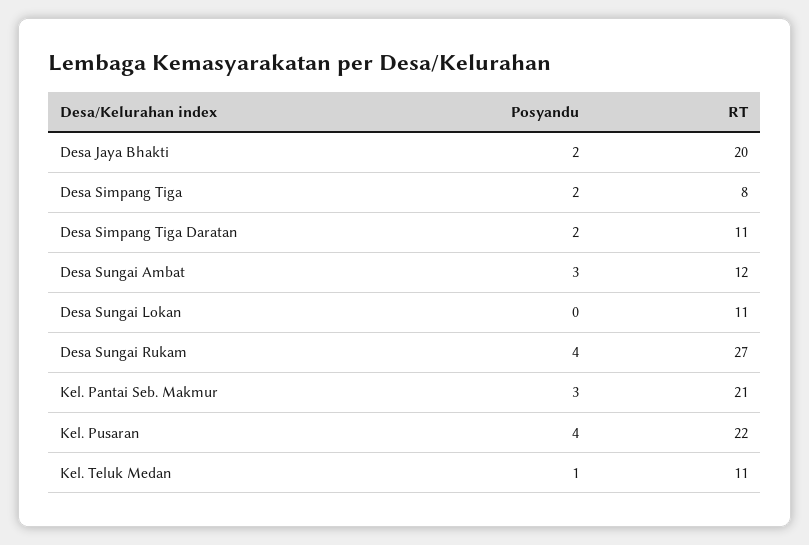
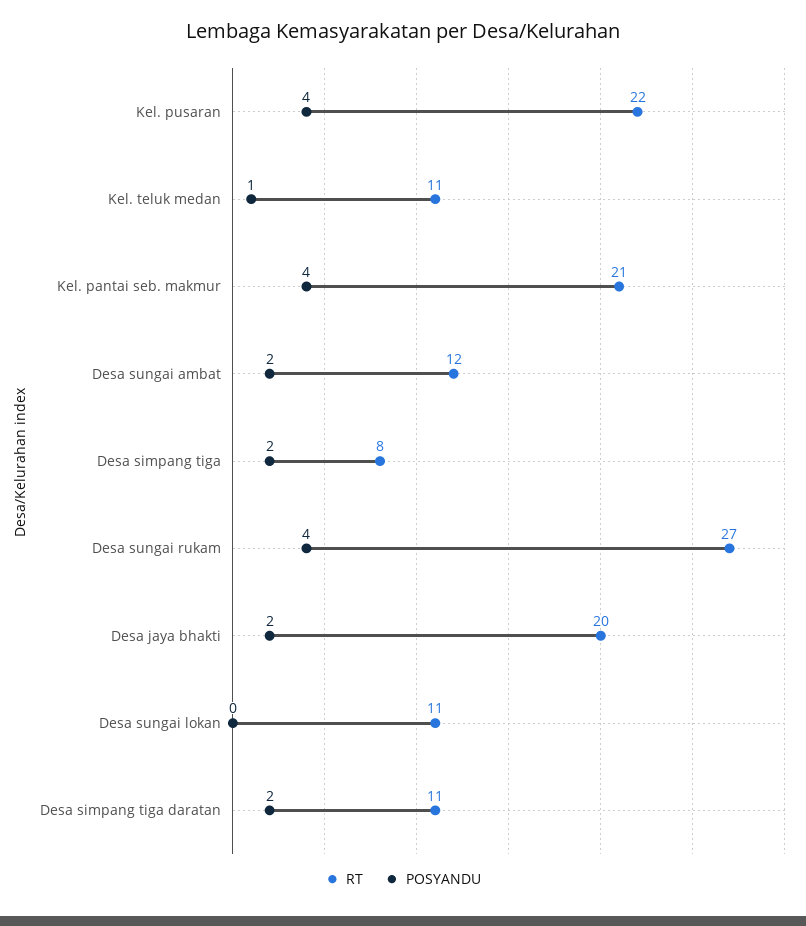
Posyandu, Desa Sungai Ambat: 3 -> 2
Posyandu, Kel. Pantai Seb. Makmur: 3 -> 4

